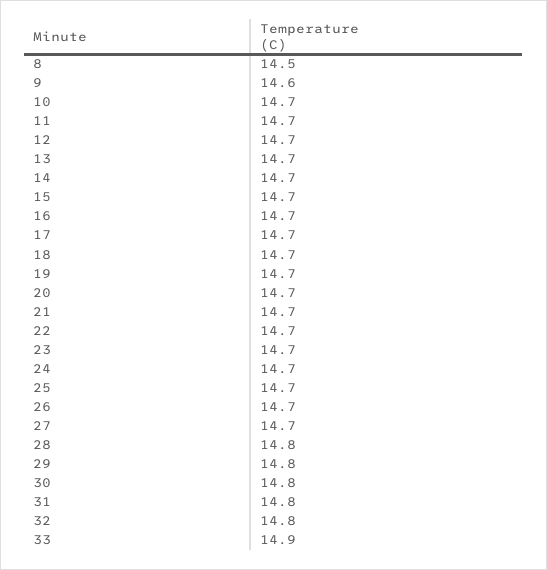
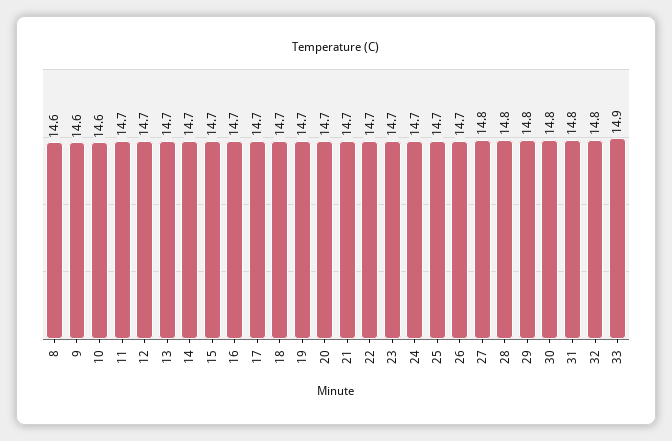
8: 14.5 -> 14.6
10: 14.7 -> 14.6
27: 14.7 -> 14.8

